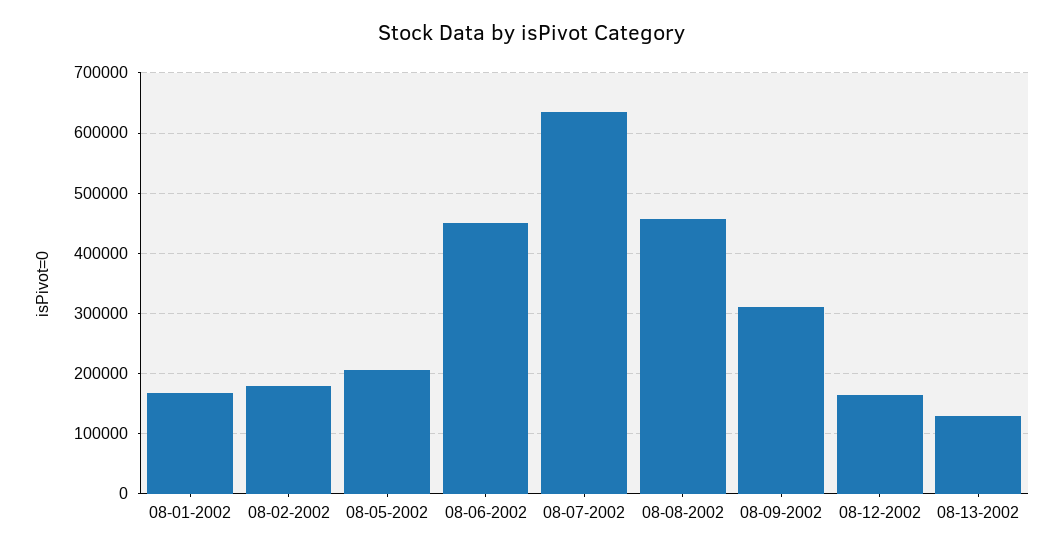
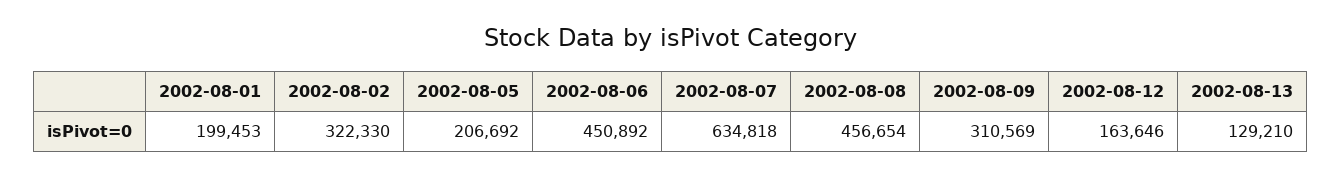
08-01-2002: 170000 -> 199453
08-02-2002: 180000 -> 322330

